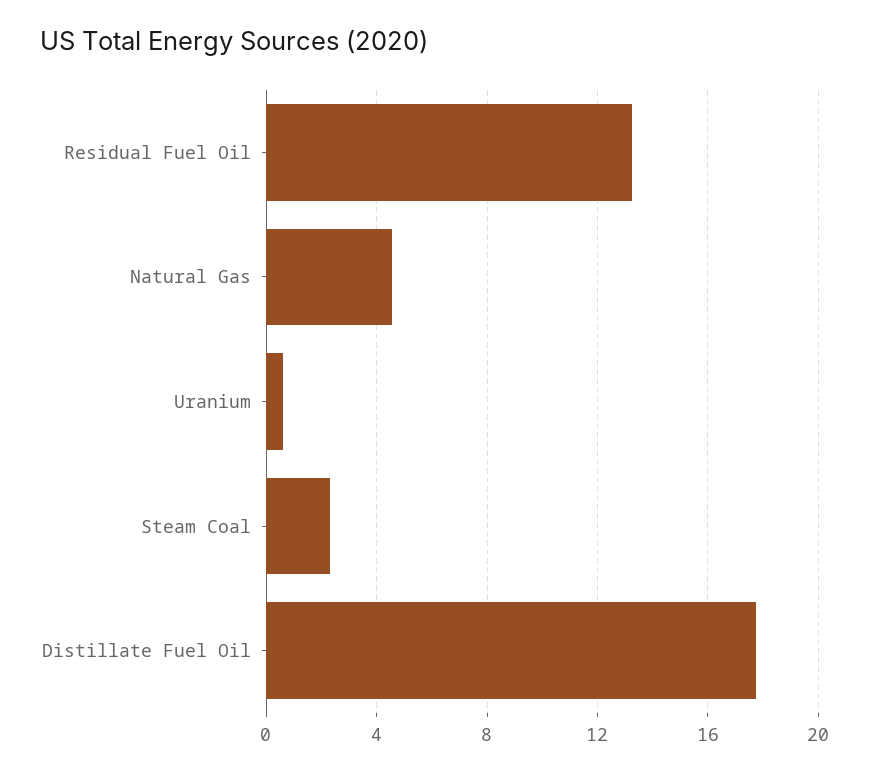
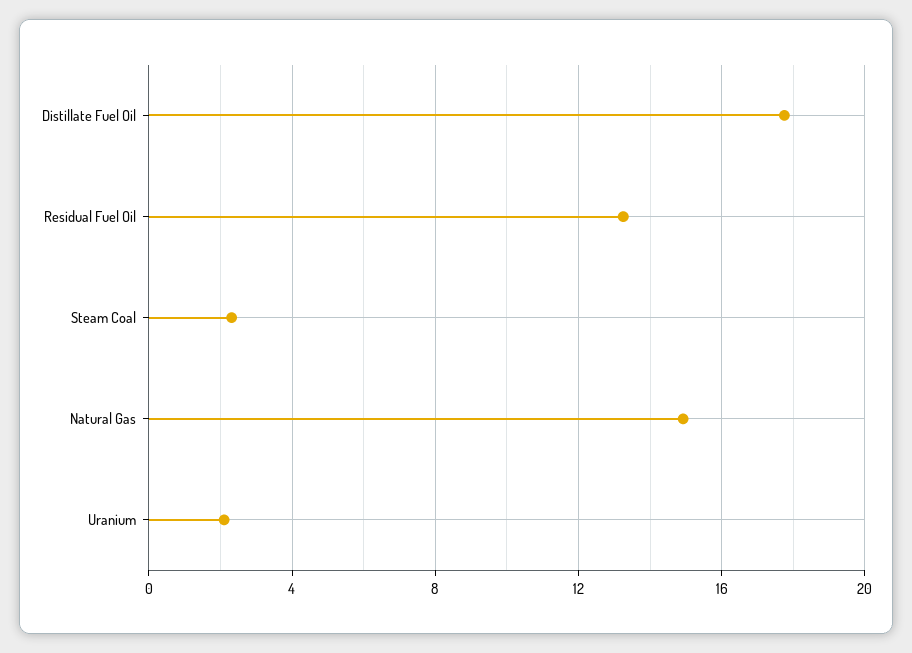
Natural Gas: 4.5 -> 15
Uranium: 0.5 -> 2

